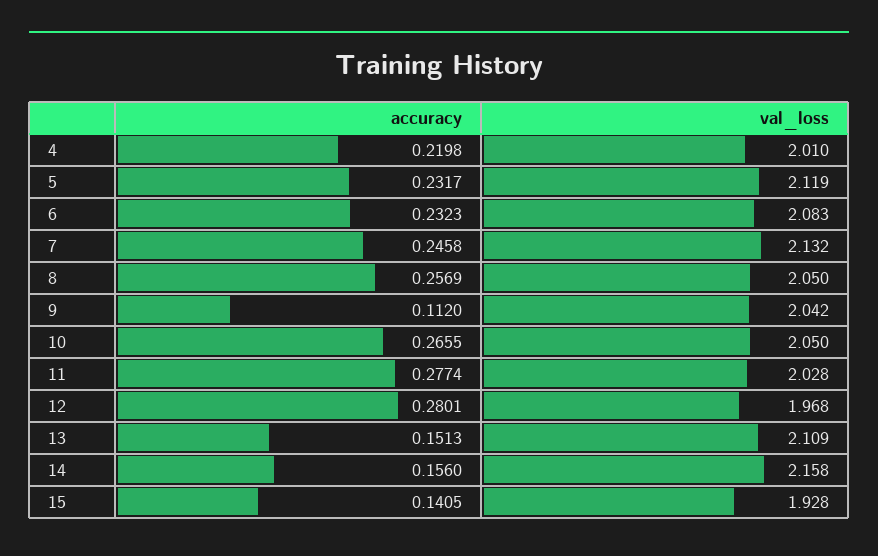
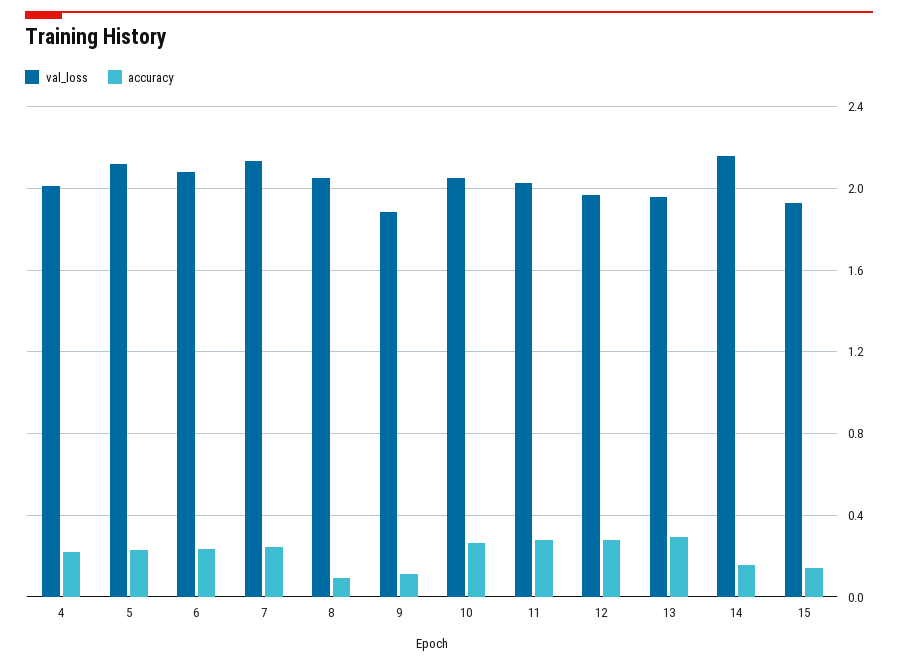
accuracy, 8: 0.2569 -> 0.1
val_loss, 9: 2.042 -> 1.9
accuracy, 13: 0.1513 -> 0.3
val_loss, 13: 2.109 -> 1.95

